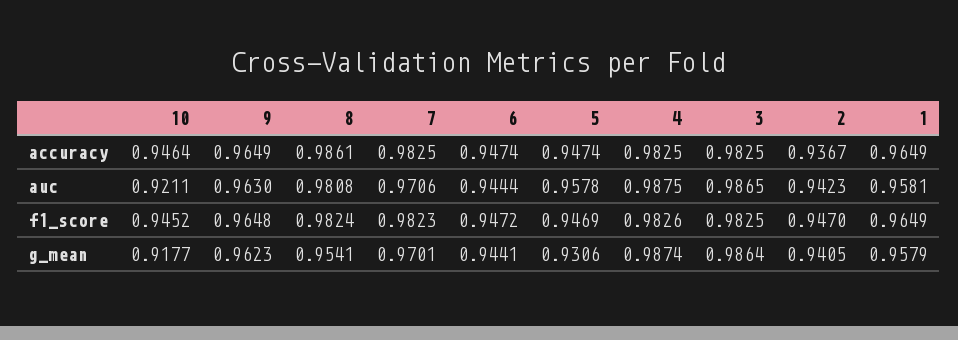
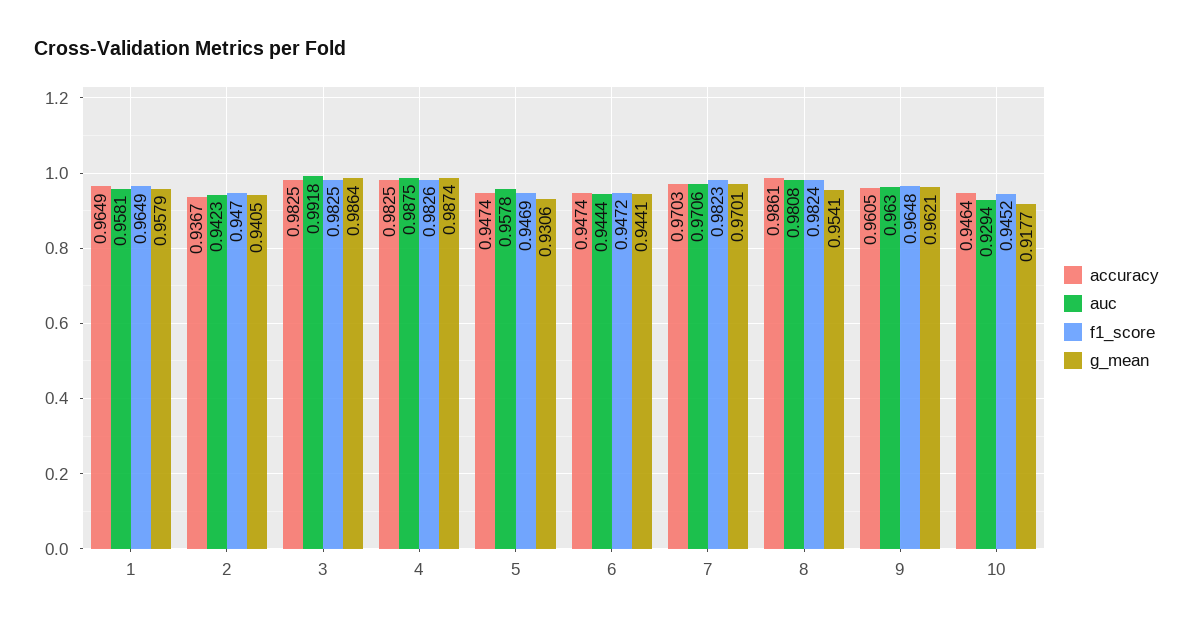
accuracy, 9: 0.9649 -> 0.9605
accuracy, 7: 0.9825 -> 0.9703
auc, 10: 0.9211 -> 0.9294
auc, 3: 0.9865 -> 0.9918
g_mean, 9: 0.9623 -> 0.9621

